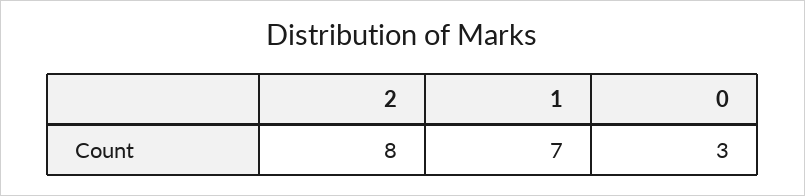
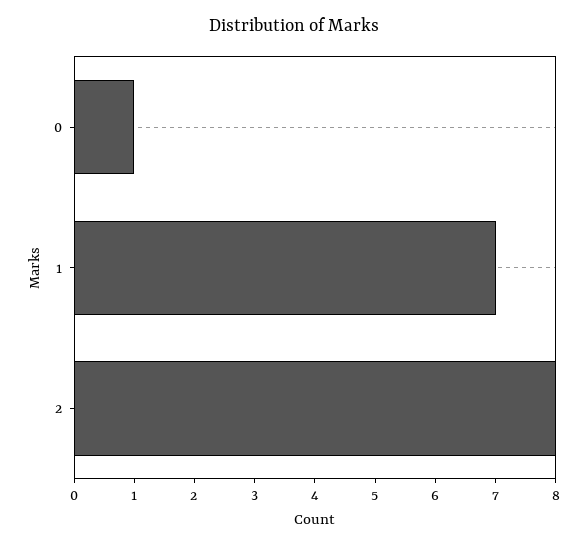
0: 3 -> 1

